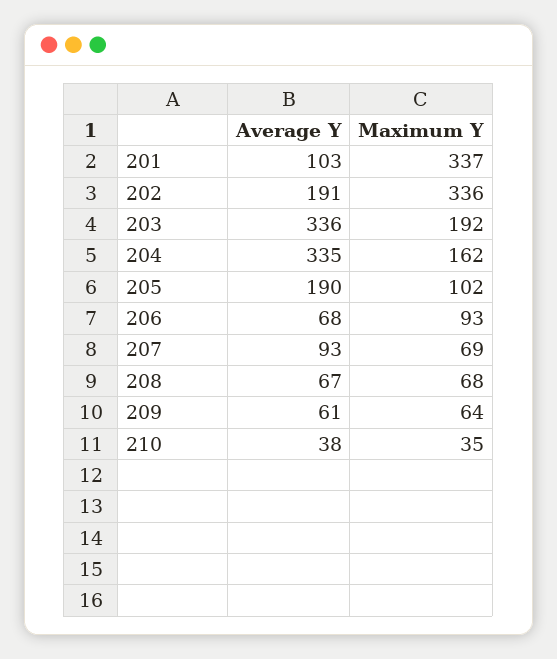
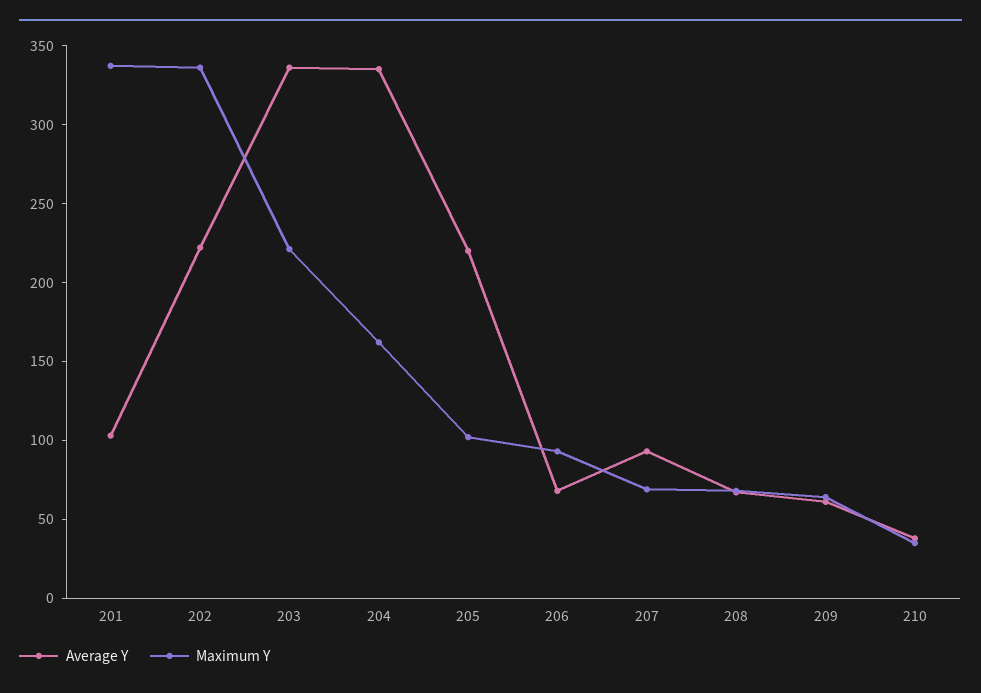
Average Y, 202: 191 -> 220
Maximum Y, 203: 192 -> 220
Average Y, 205: 190 -> 220

